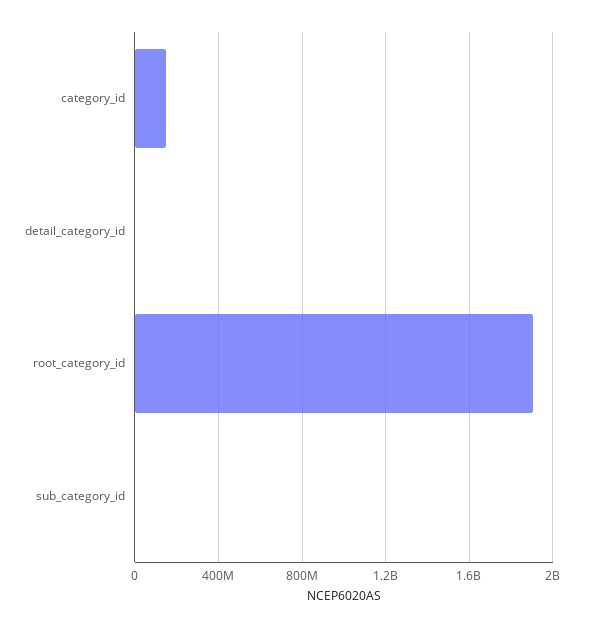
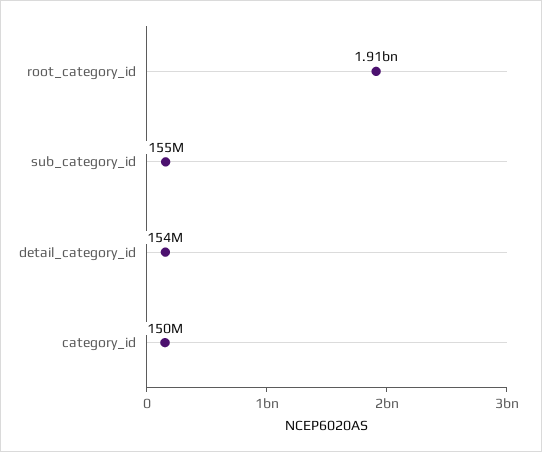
detail_category_id: 0 -> 154000000
sub_category_id: 0 -> 155000000

